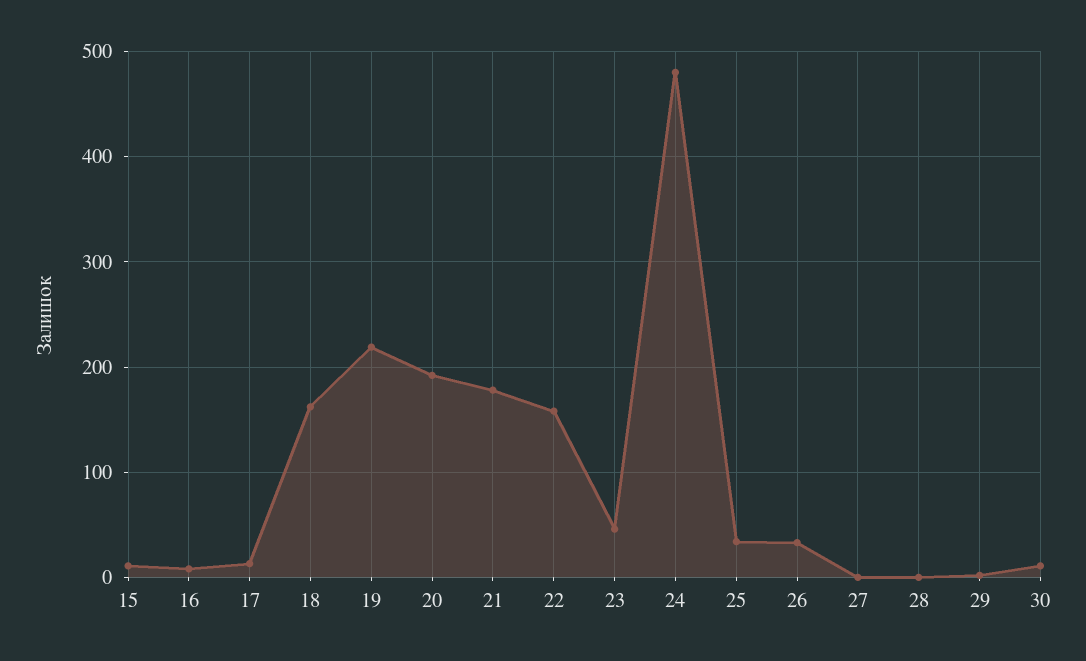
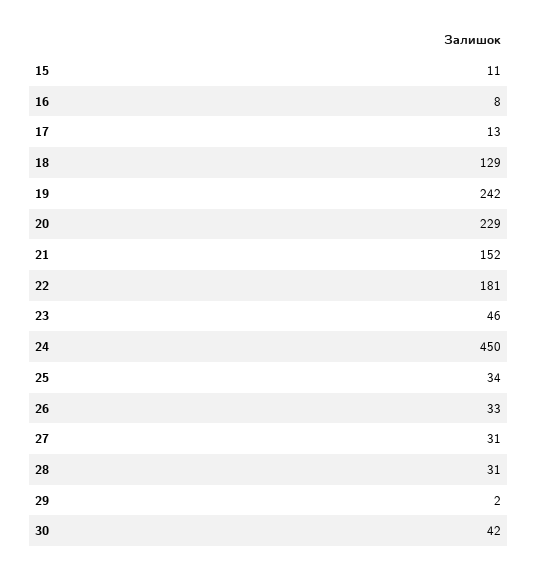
18: 160 -> 129
19: 220 -> 242
20: 190 -> 229
21: 180 -> 152
22: 160 -> 181
24: 480 -> 450
27: 0 -> 31
28: 0 -> 31
30: 10 -> 42

